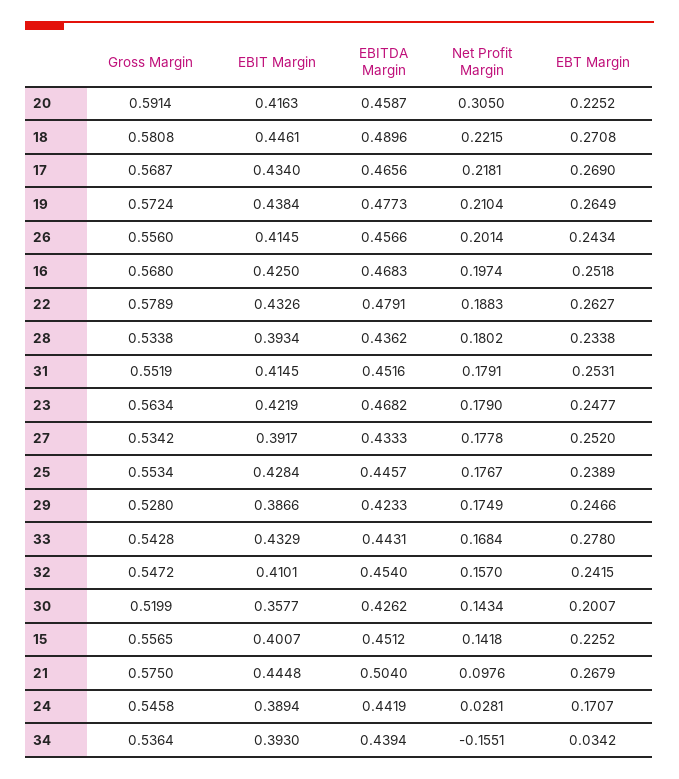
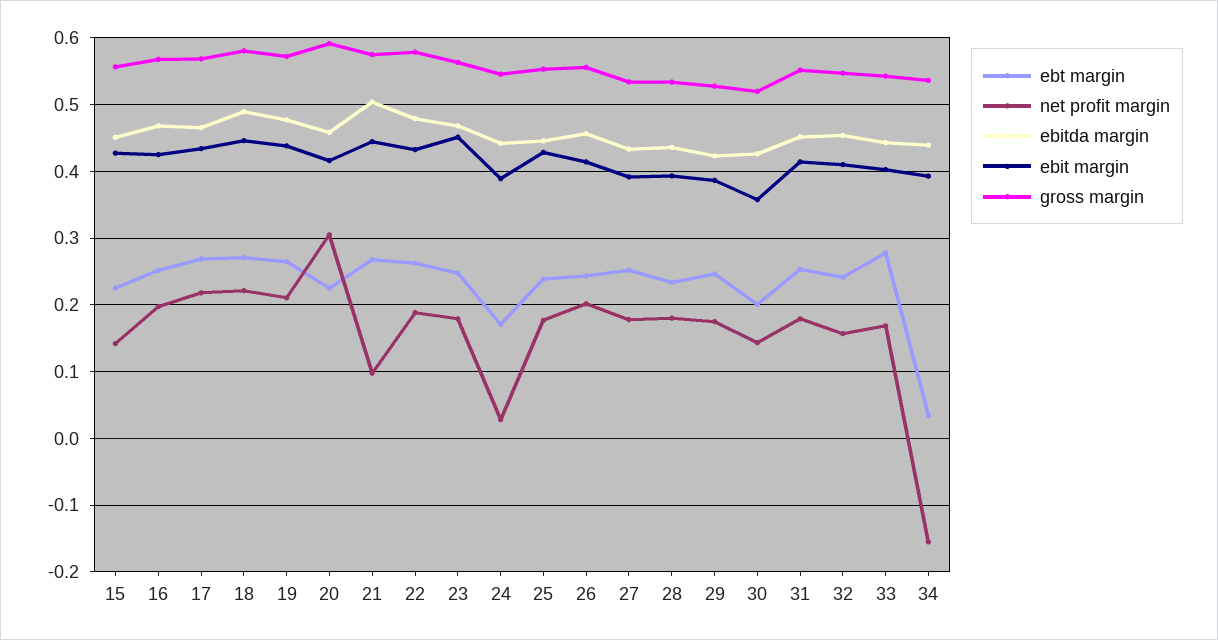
EBIT Margin, 23: 0.4219 -> 0.45
EBIT Margin, 33: 0.4329 -> 0.4
EBIT Margin, 15: 0.4007 -> 0.43

